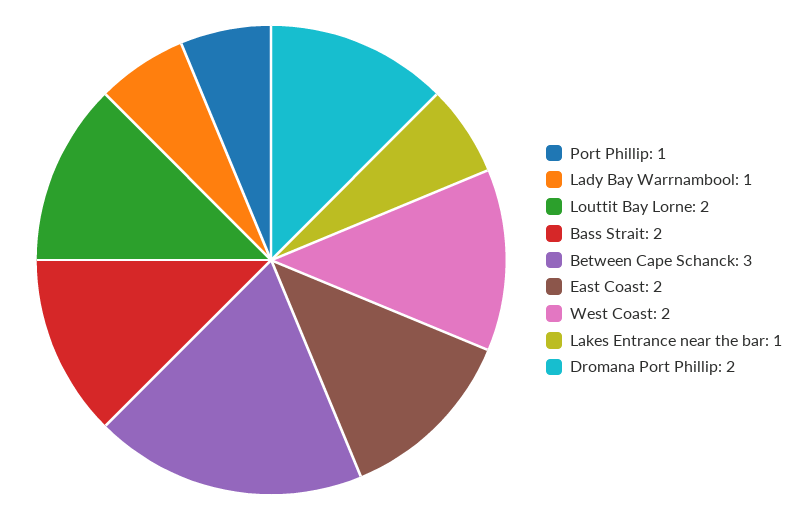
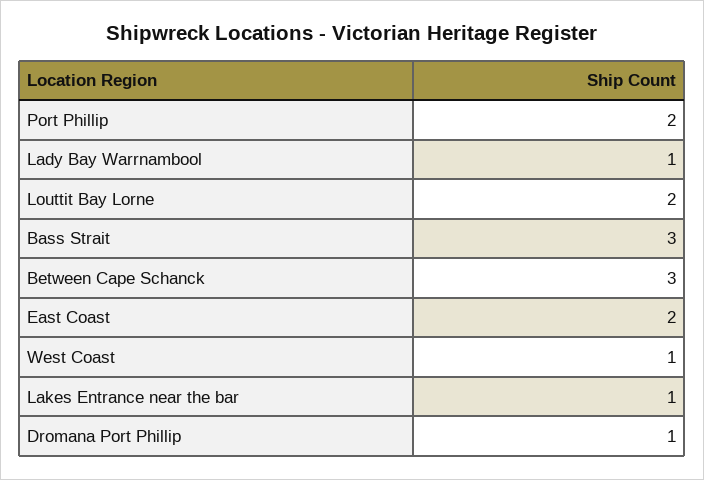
Port Phillip: 1 -> 2
Bass Strait: 2 -> 3
West Coast: 2 -> 1
Dromana Port Phillip: 2 -> 1

